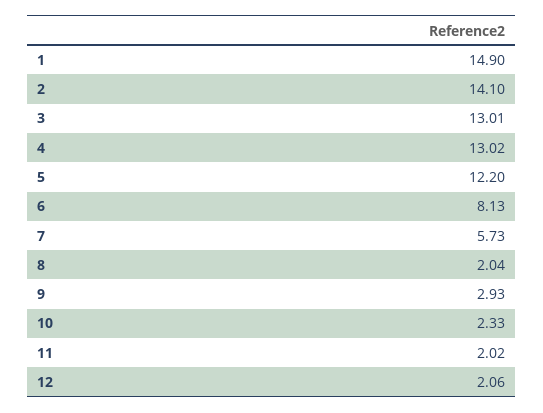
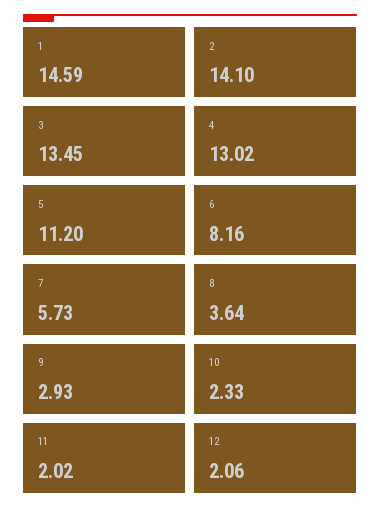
1: 14.9 -> 14.59
3: 13.01 -> 13.45
5: 12.2 -> 11.2
6: 8.13 -> 8.16
8: 2.04 -> 3.64

